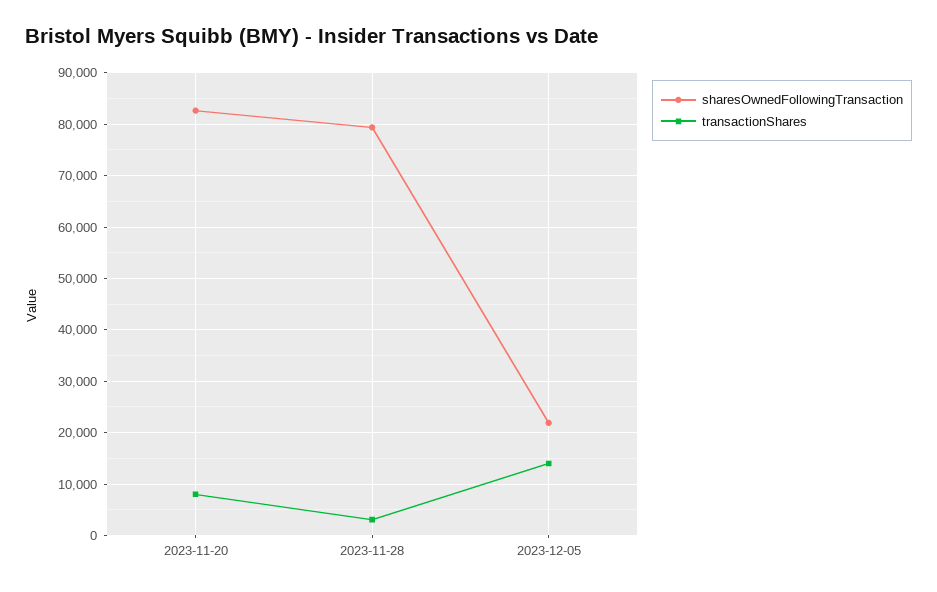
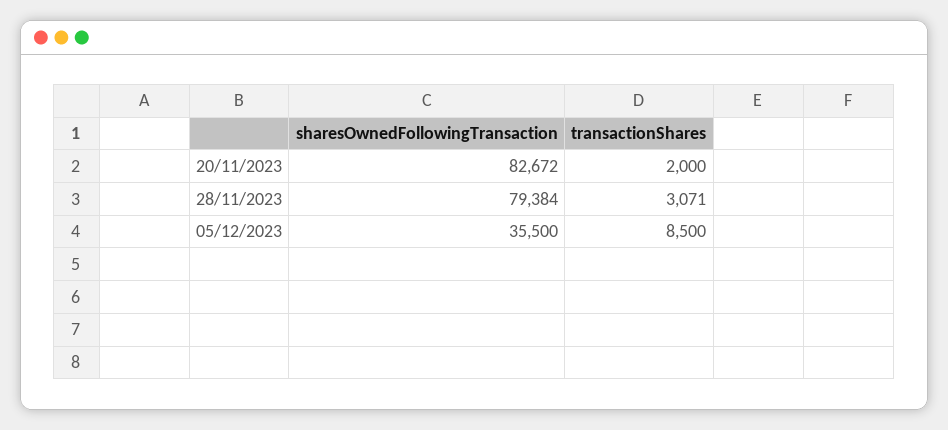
transactionShares, 2023-11-20: 8000 -> 2000
sharesOwnedFollowingTransaction, 2023-12-05: 22000 -> 35500
transactionShares, 2023-12-05: 14000 -> 8500

